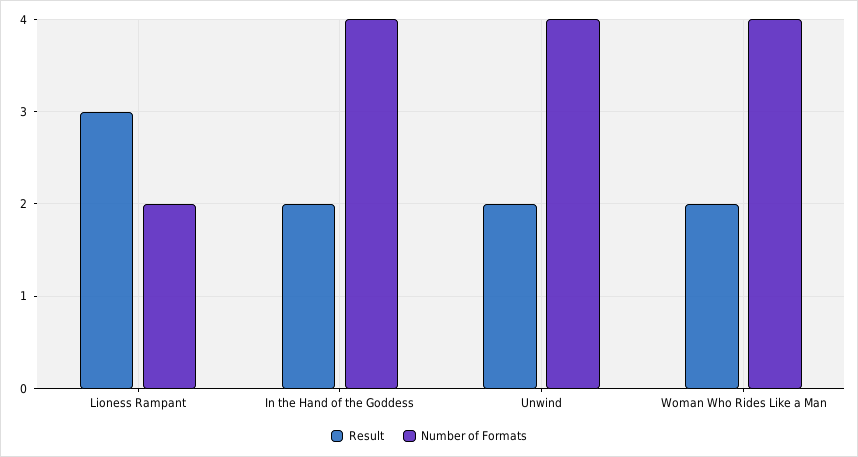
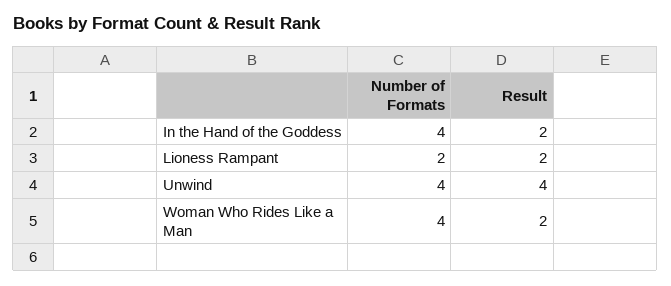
Result, Lioness Rampant: 3 -> 2
Result, Unwind: 2 -> 4

